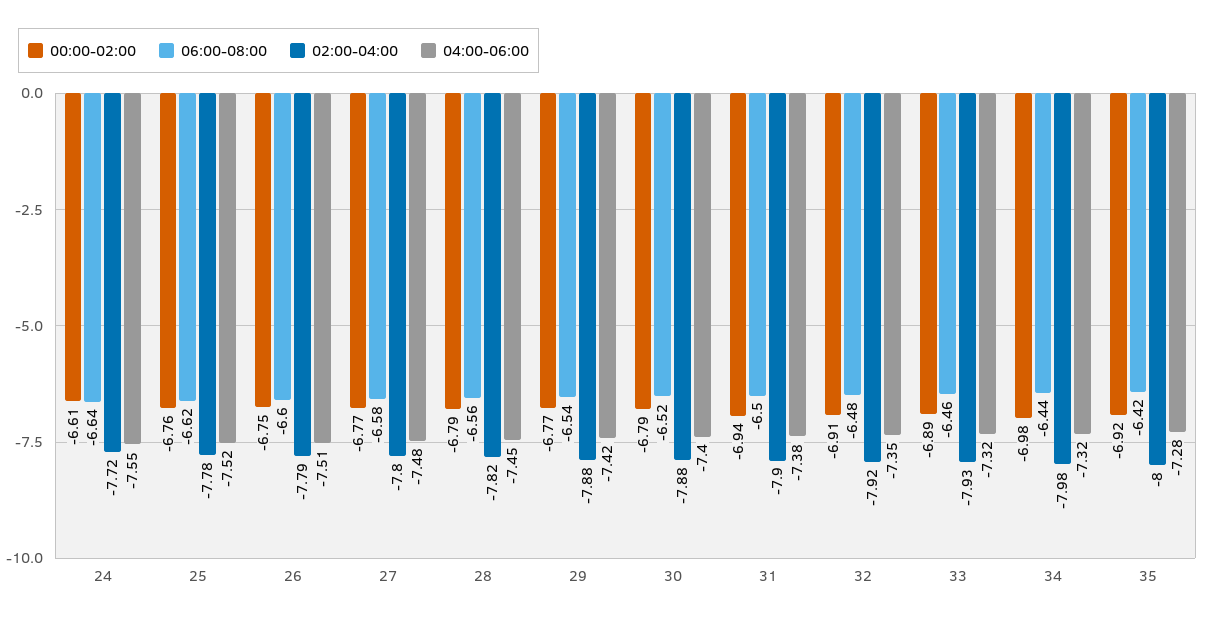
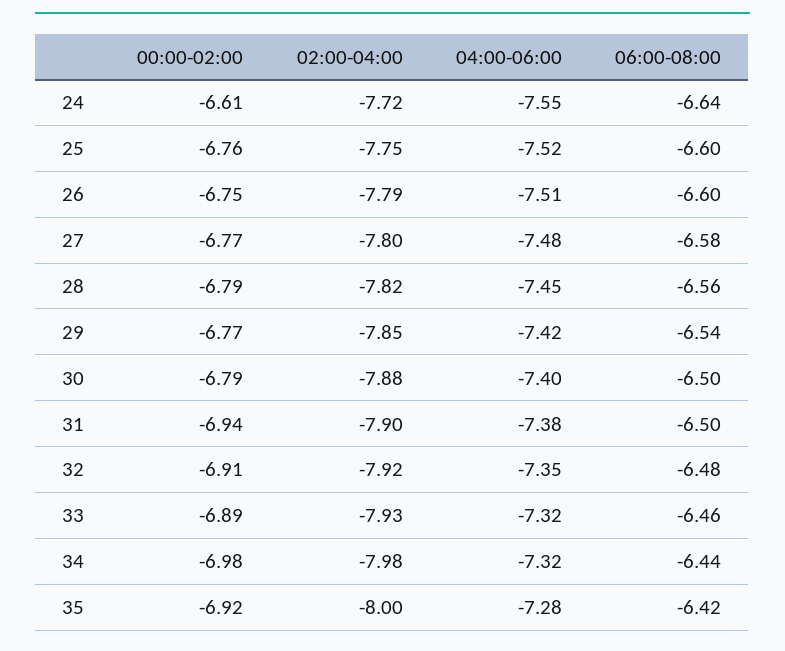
06:00-08:00, 25: -6.62 -> -6.6
02:00-04:00, 25: -7.78 -> -7.75
02:00-04:00, 29: -7.88 -> -7.85
06:00-08:00, 30: -6.52 -> -6.5

